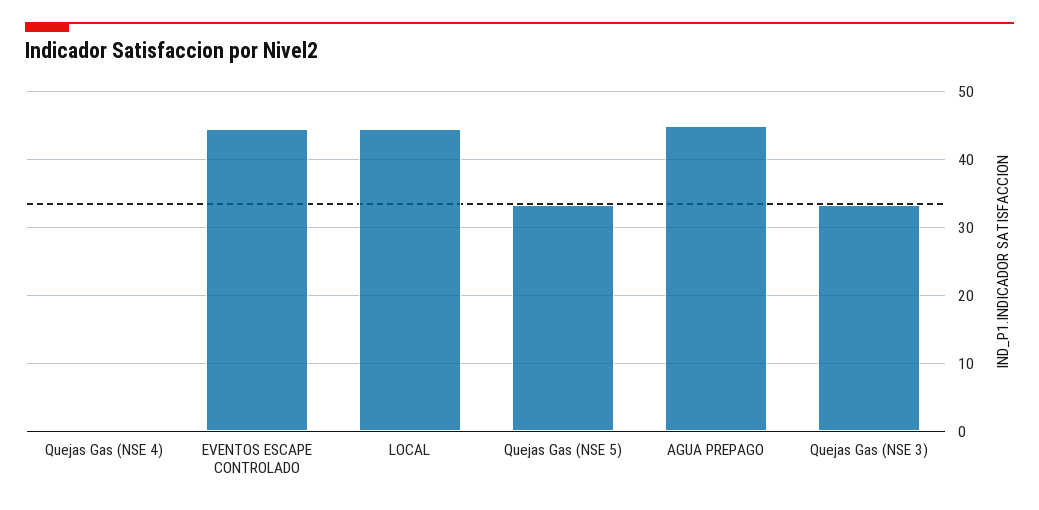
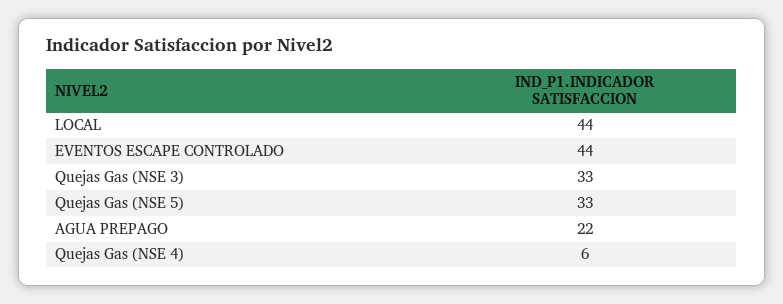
Quejas Gas (NSE 4): 0 -> 6
AGUA PREPAGO: 45 -> 22

